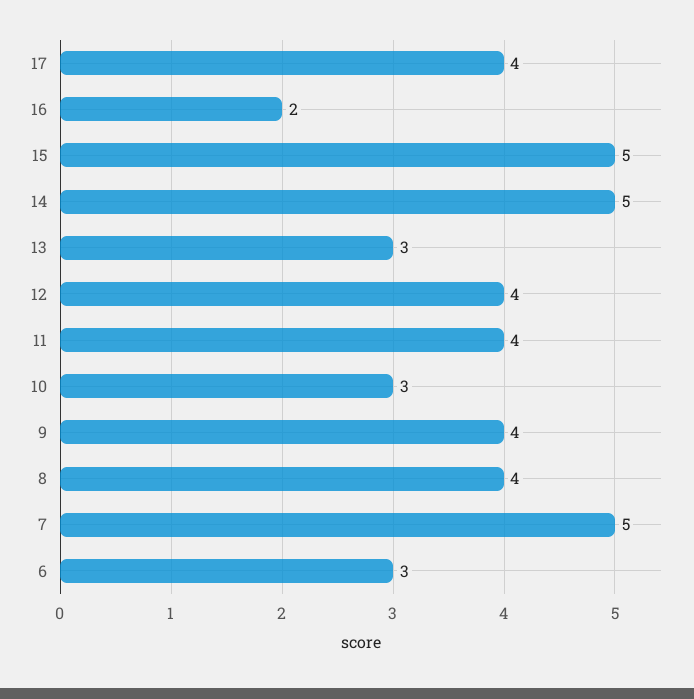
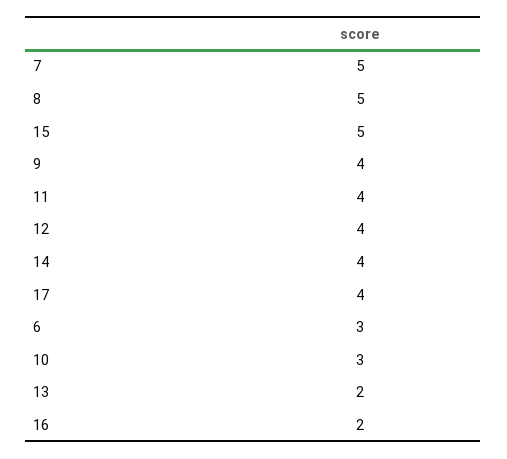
14: 5 -> 4
13: 3 -> 2
8: 4 -> 5

